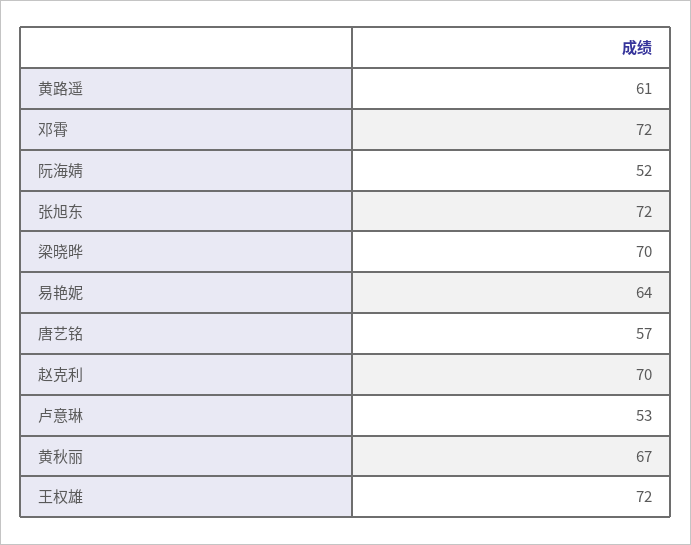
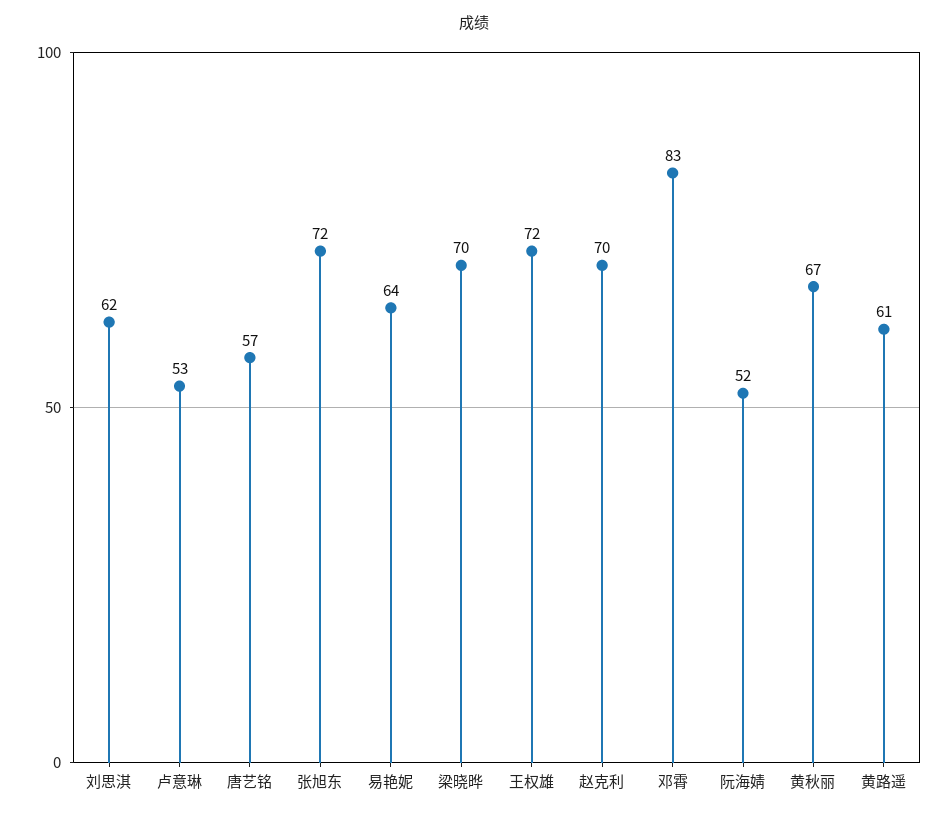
邓霄: 72 -> 83
刘思淇: none -> 62

